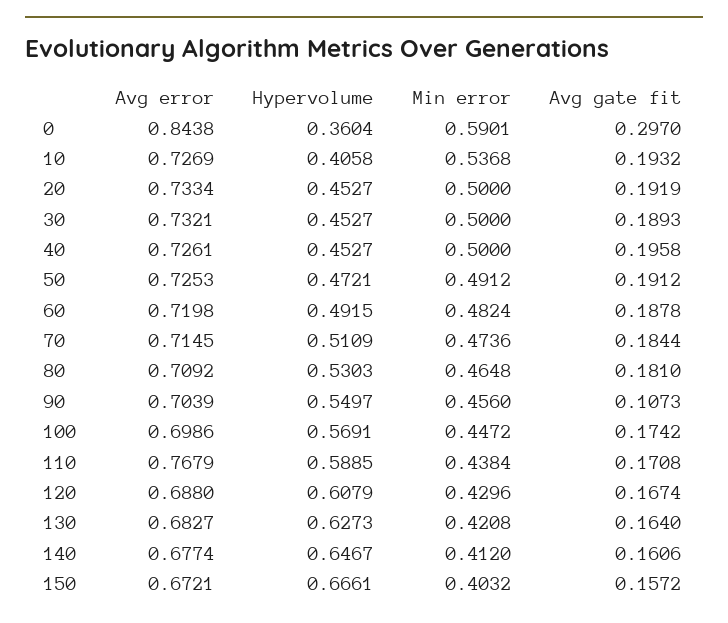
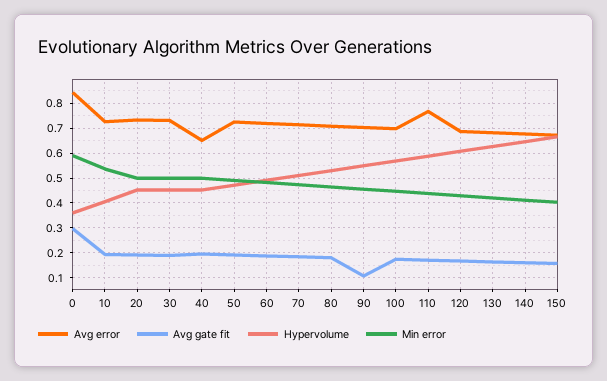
Avg error, 40: 0.7261 -> 0.65

